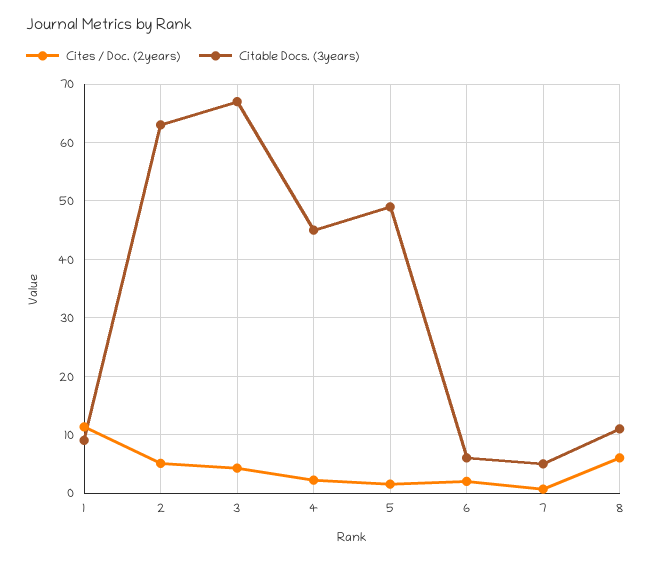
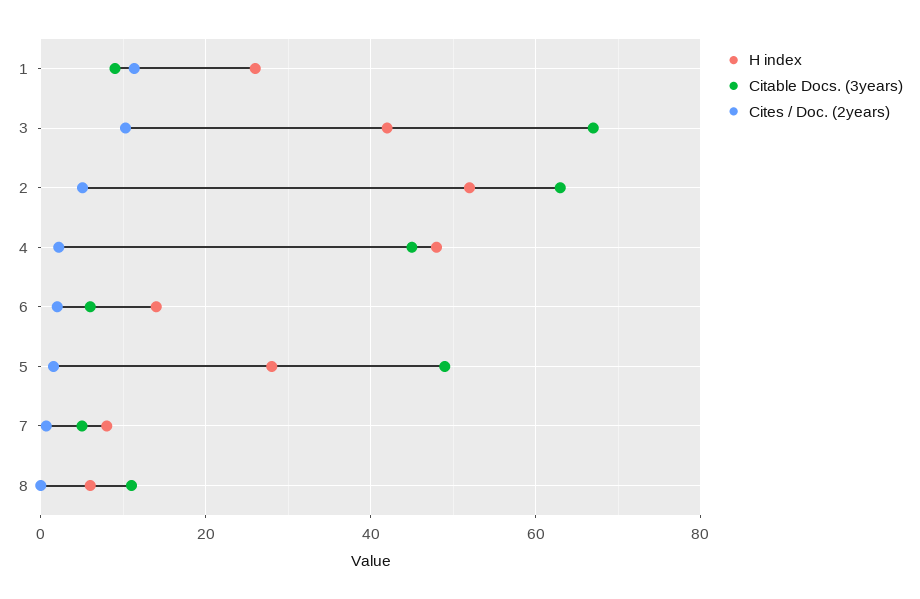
Cites / Doc. (2years), 3: 4 -> 10
Cites / Doc. (2years), 8: 6 -> 0
H index, 1: none -> 26
H index, 3: none -> 42
H index, 2: none -> 52
H index, 4: none -> 48
H index, 6: none -> 14
H index, 5: none -> 28
H index, 7: none -> 8
H index, 8: none -> 6

